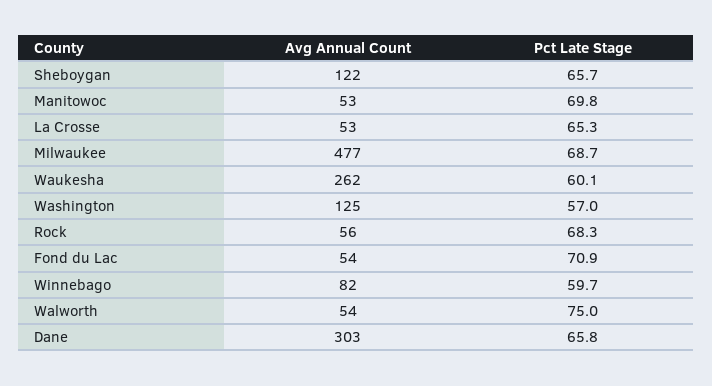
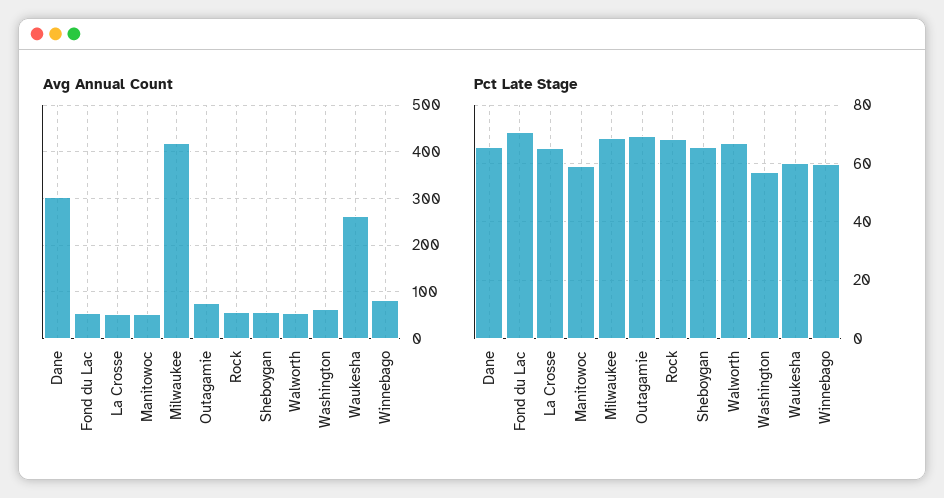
Avg Annual Count, Sheboygan: 122 -> 60
Pct Late Stage, Manitowoc: 69.8 -> 60
Avg Annual Count, Milwaukee: 477 -> 420
Avg Annual Count, Washington: 125 -> 60
Pct Late Stage, Walworth: 75 -> 67.5
Avg Annual Count, Outagamie: none -> 80
Pct Late Stage, Outagamie: none -> 70

